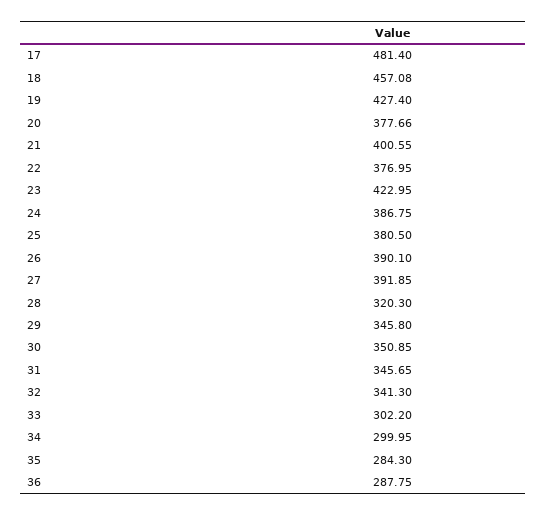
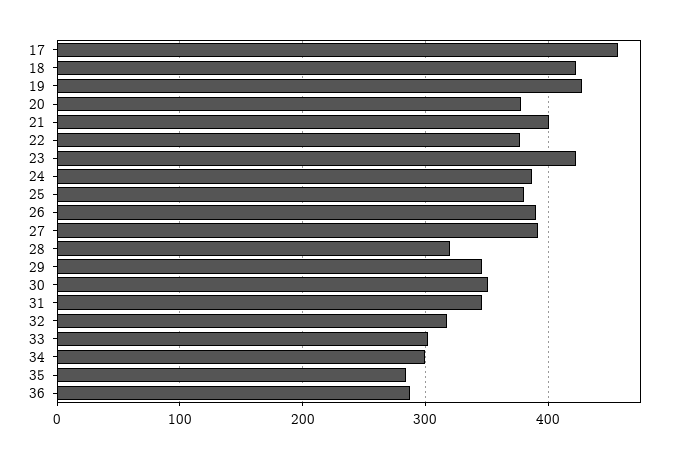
17: 481.4 -> 460
18: 457.08 -> 420
32: 341.3 -> 320

